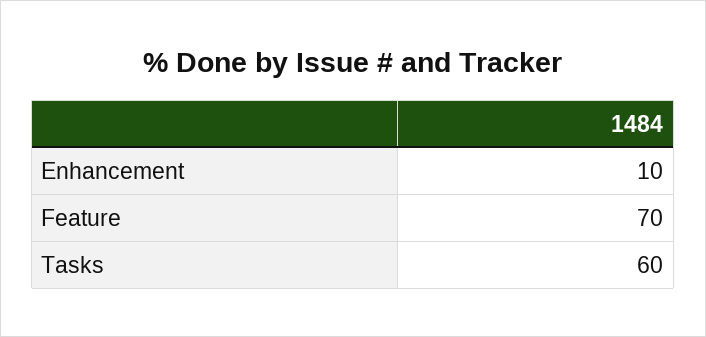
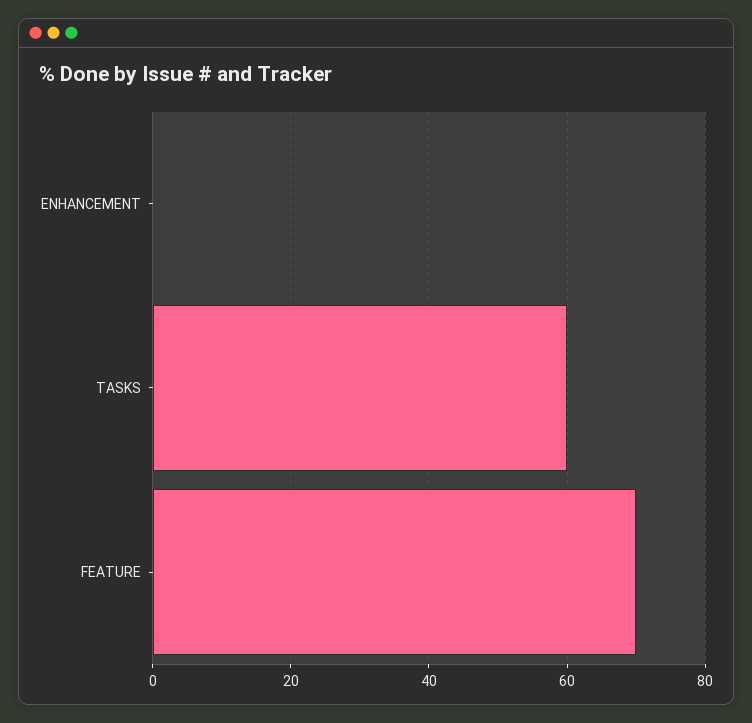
Enhancement: 10 -> 0

